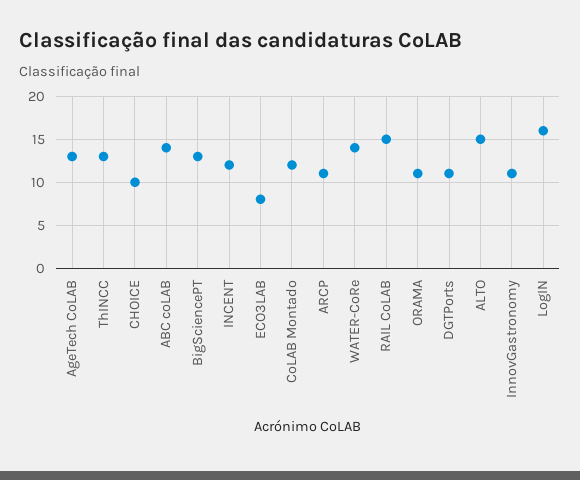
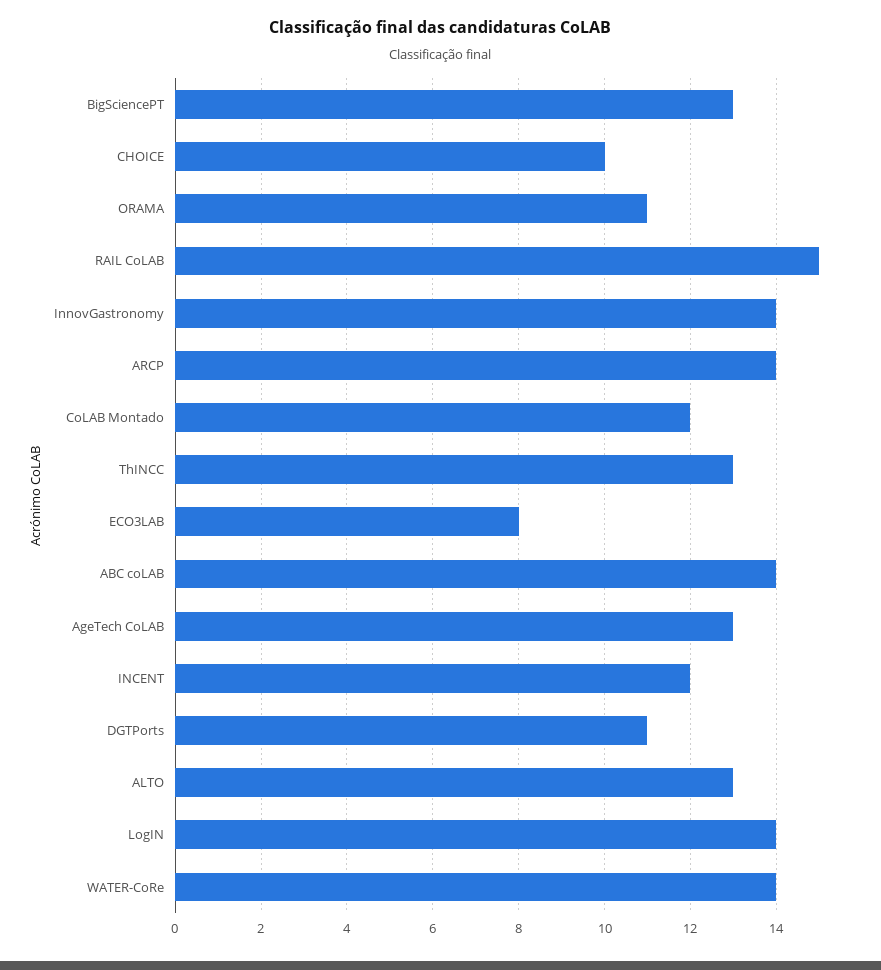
ARCP: 11 -> 14
ALTO: 15 -> 13
InnovGastronomy: 11 -> 14
LogIN: 16 -> 14

